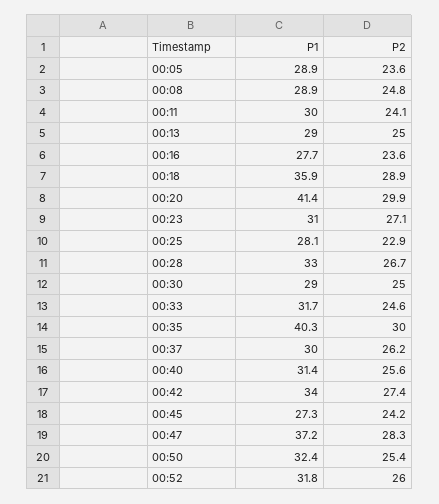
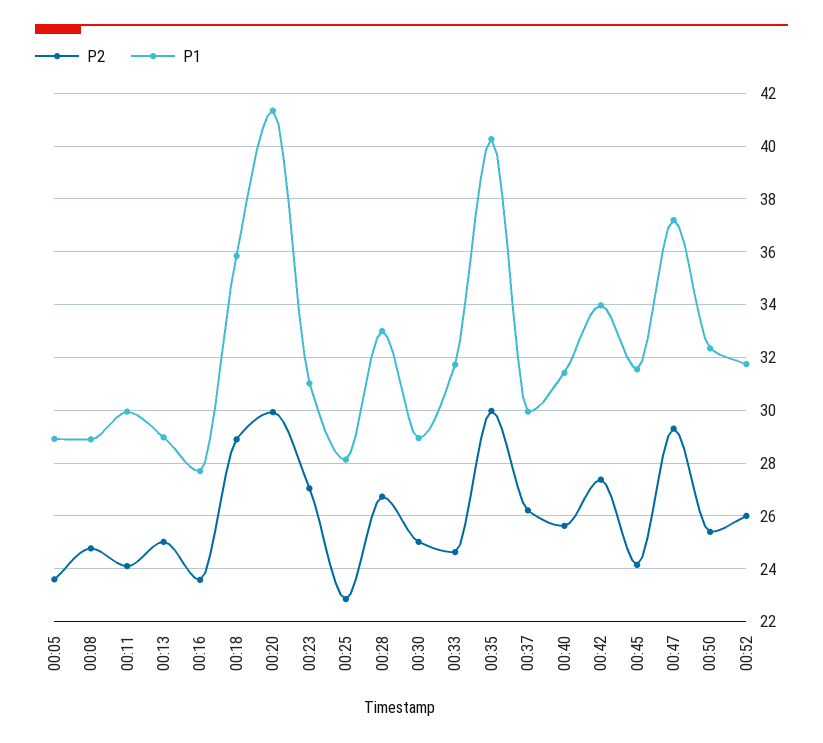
P1, 00:45: 27.3 -> 31.5
P2, 00:47: 28.3 -> 29.25

